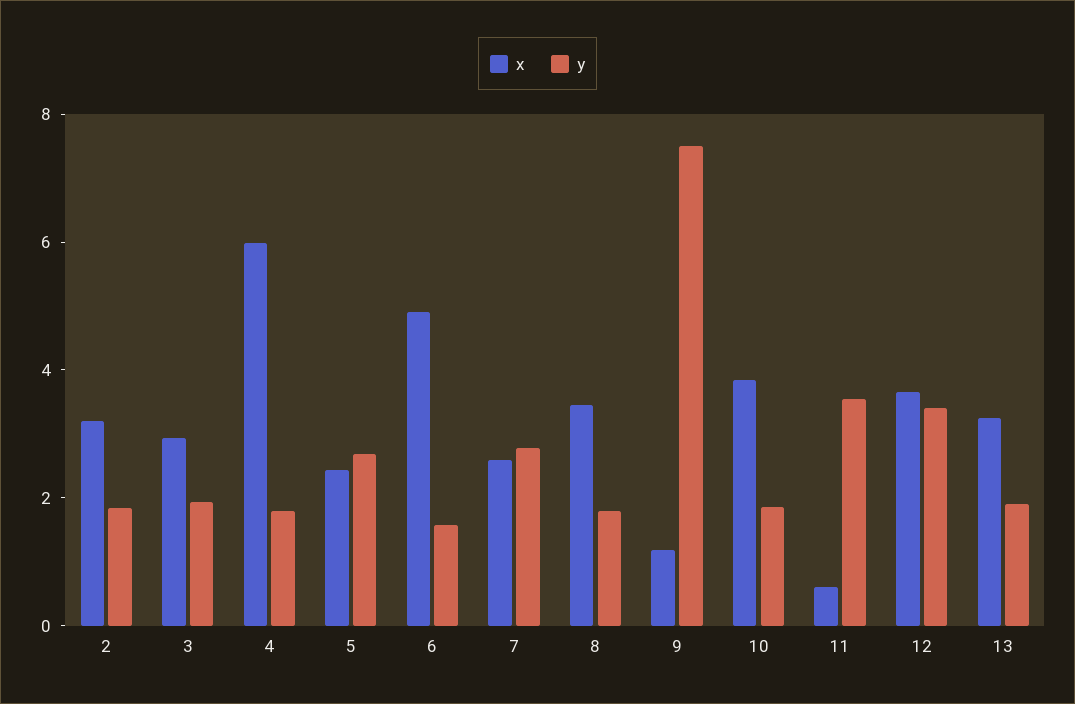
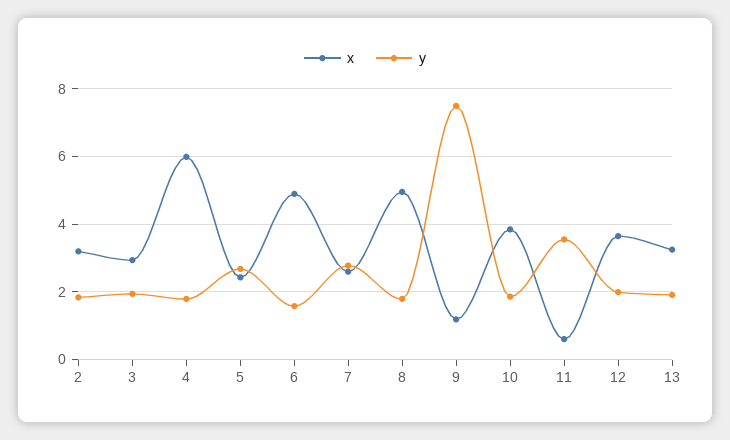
x, 8: 3.5 -> 5
y, 12: 3.5 -> 2

